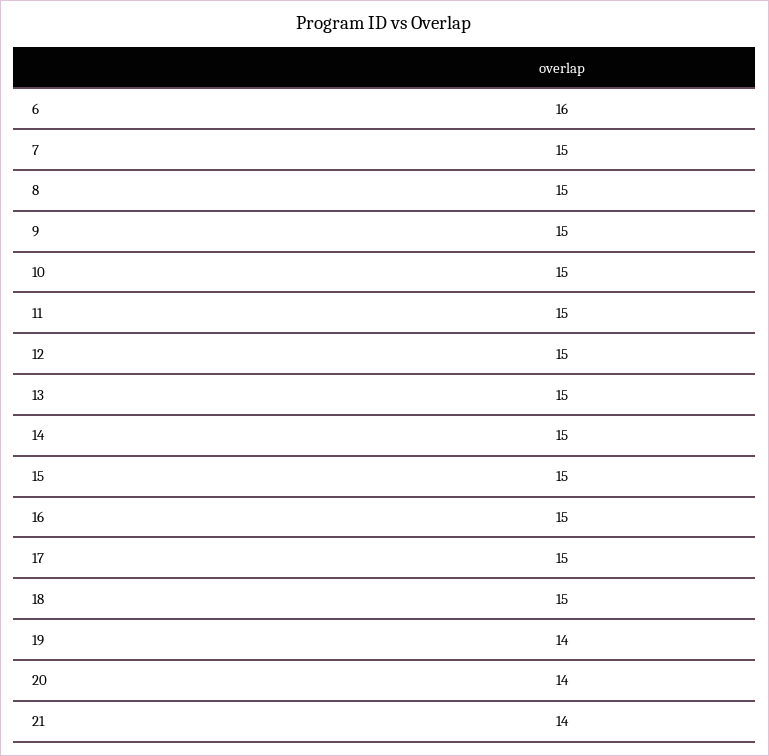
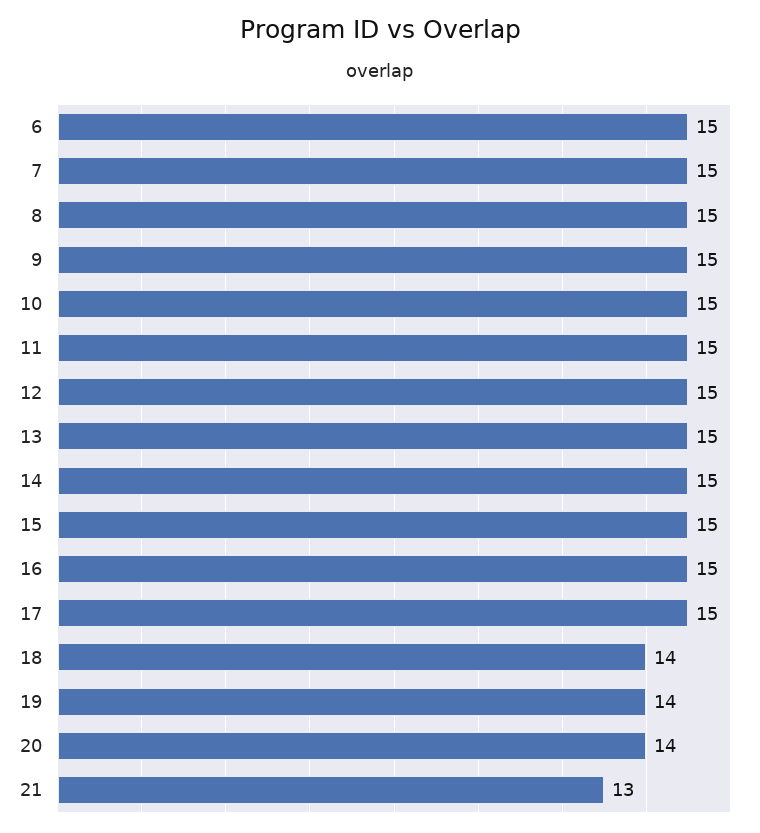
6: 16 -> 15
18: 15 -> 14
21: 14 -> 13

